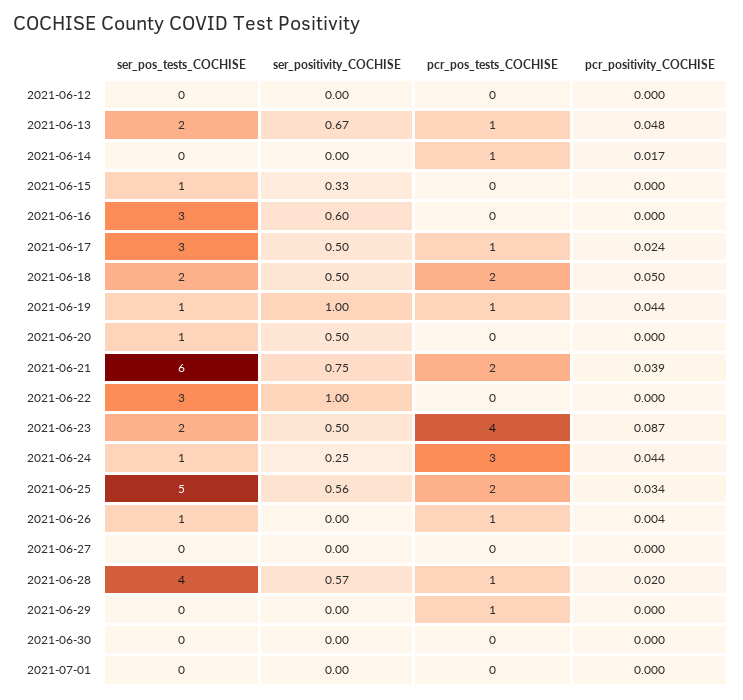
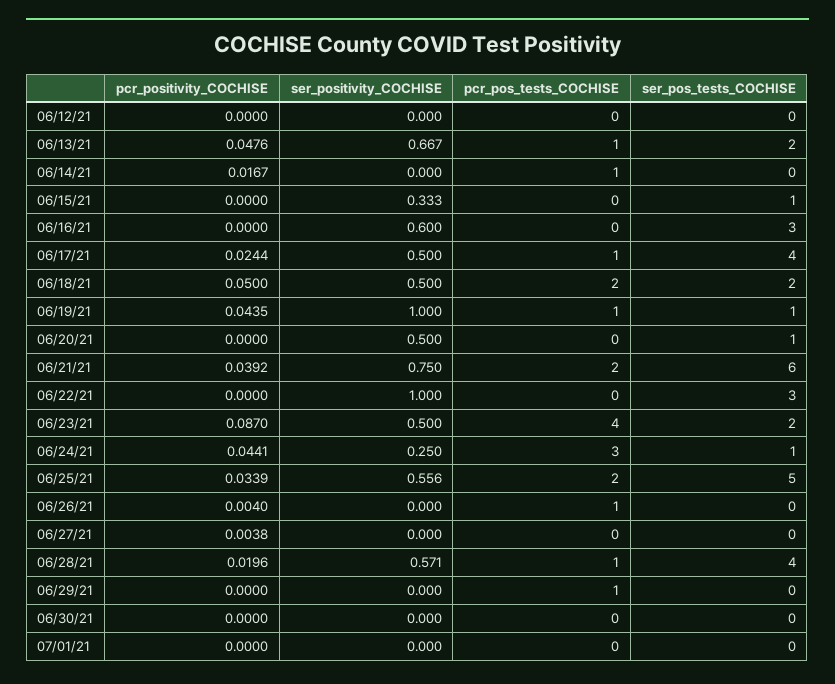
ser_pos_tests_COCHISE, 2021-06-17: 3 -> 4
ser_pos_tests_COCHISE, 2021-06-26: 1 -> 0
pcr_positivity_COCHISE, 2021-06-27: 0 -> 0.0038

